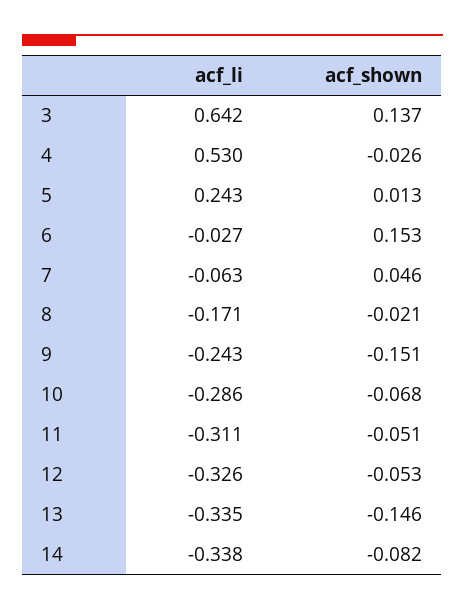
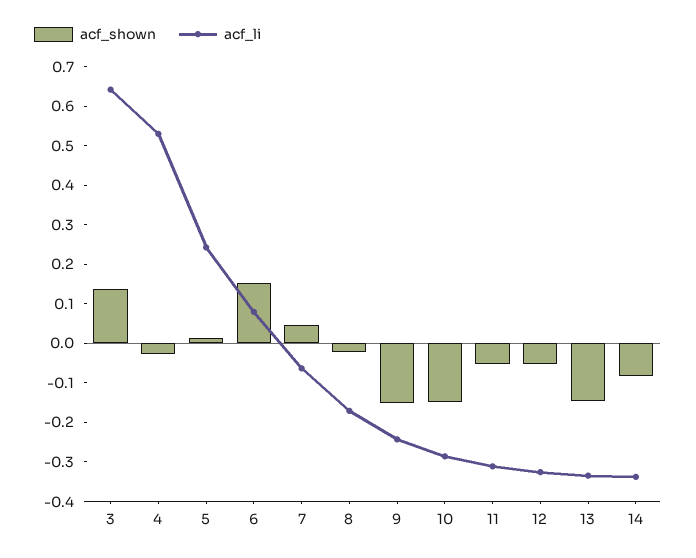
acf_li, 6: -0.027 -> 0.075
acf_shown, 10: -0.068 -> -0.15

